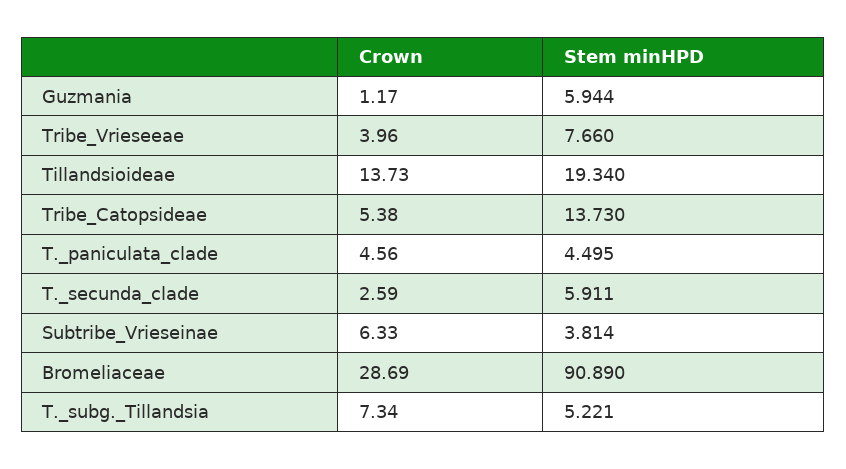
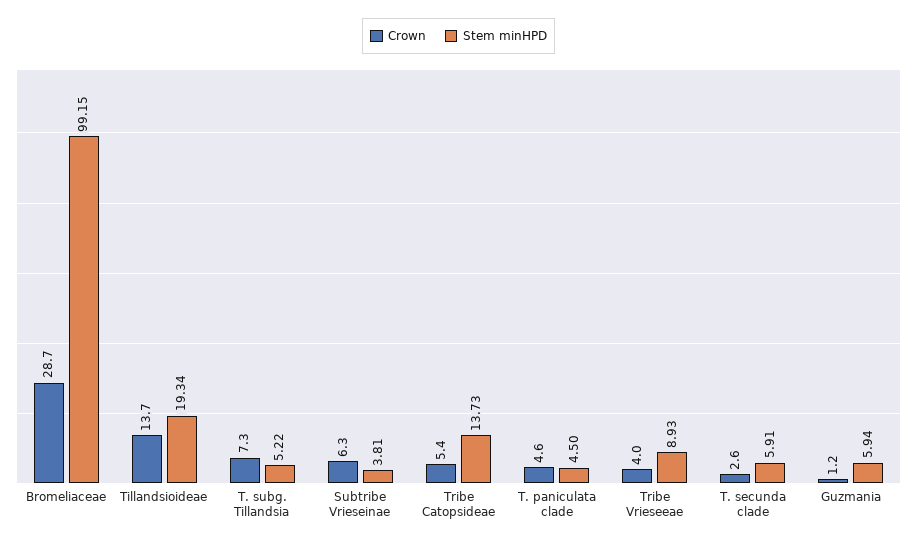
Stem minHPD, Tribe_Vrieseeae: 7.66 -> 8.93
Stem minHPD, Bromeliaceae: 90.89 -> 99.15

